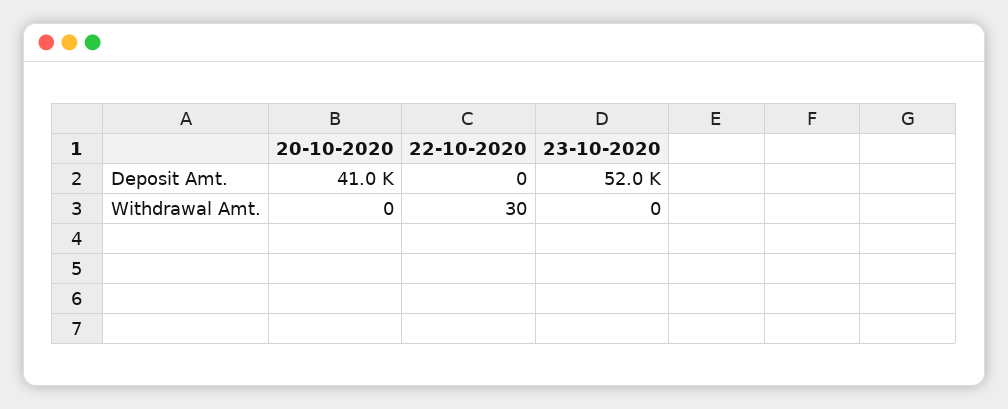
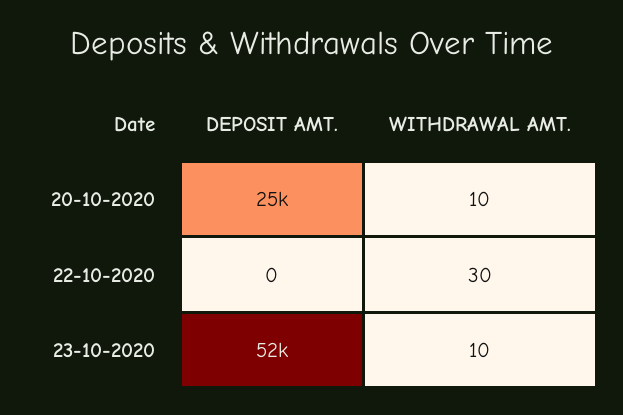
20-10-2020, Deposit Amt.: 41000 -> 25000
20-10-2020, Withdrawal Amt.: 0 -> 10
23-10-2020, Withdrawal Amt.: 0 -> 10

